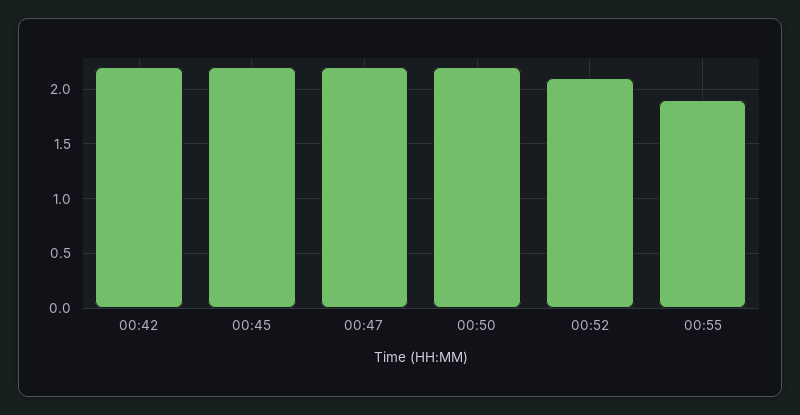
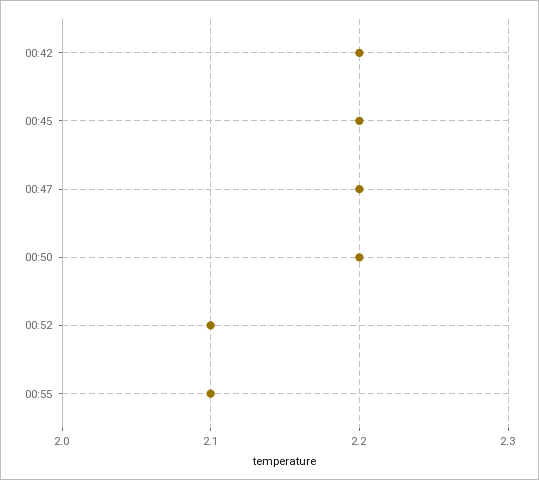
00:55: 1.9 -> 2.1

